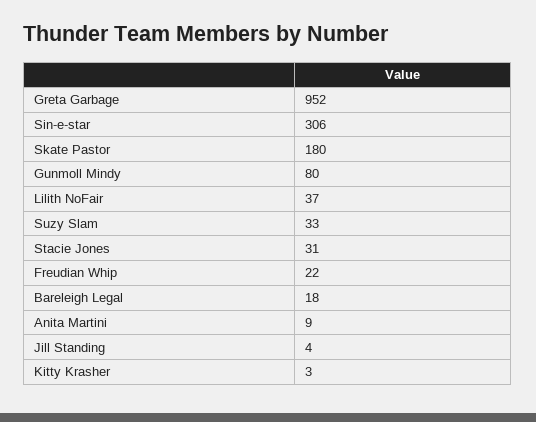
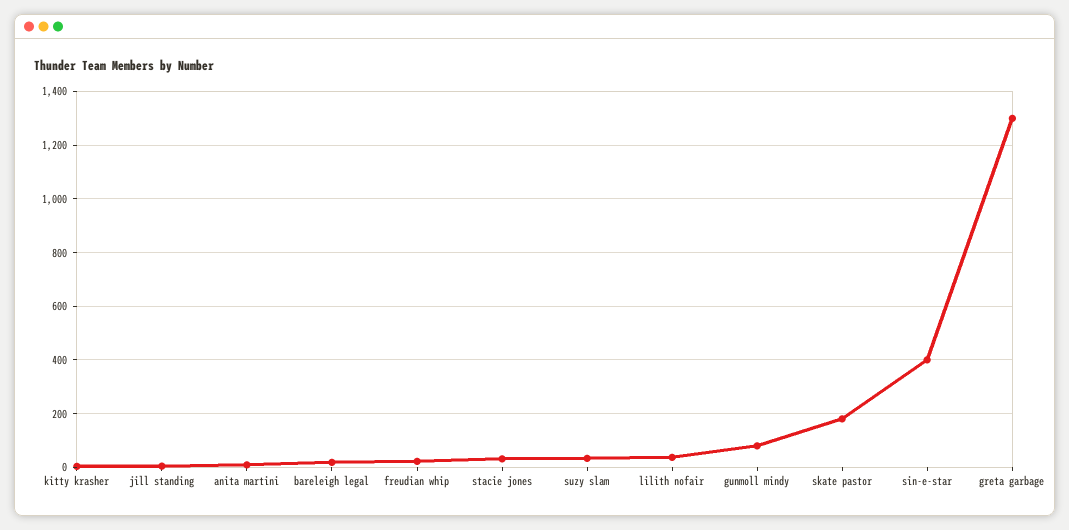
Greta Garbage: 952 -> 1300
Sin-e-star: 306 -> 400

